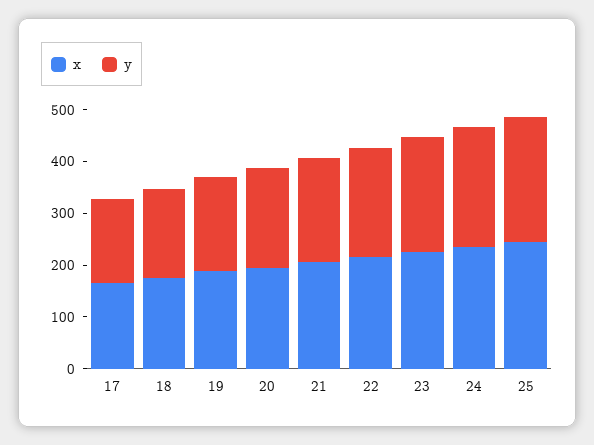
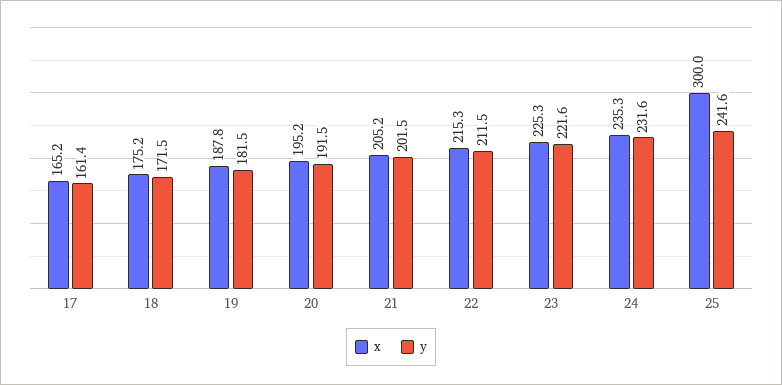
x, 25: 240 -> 300

